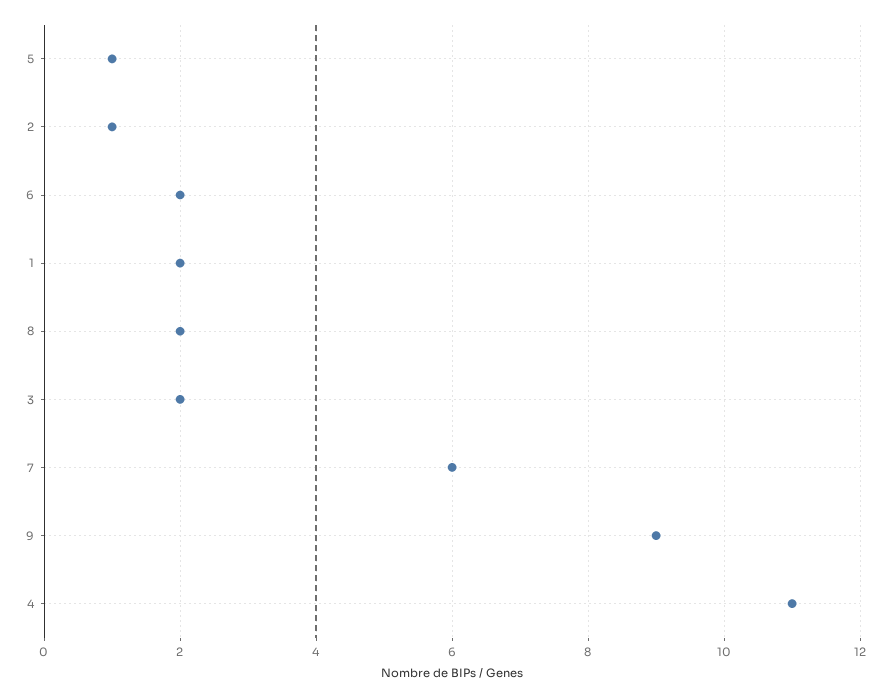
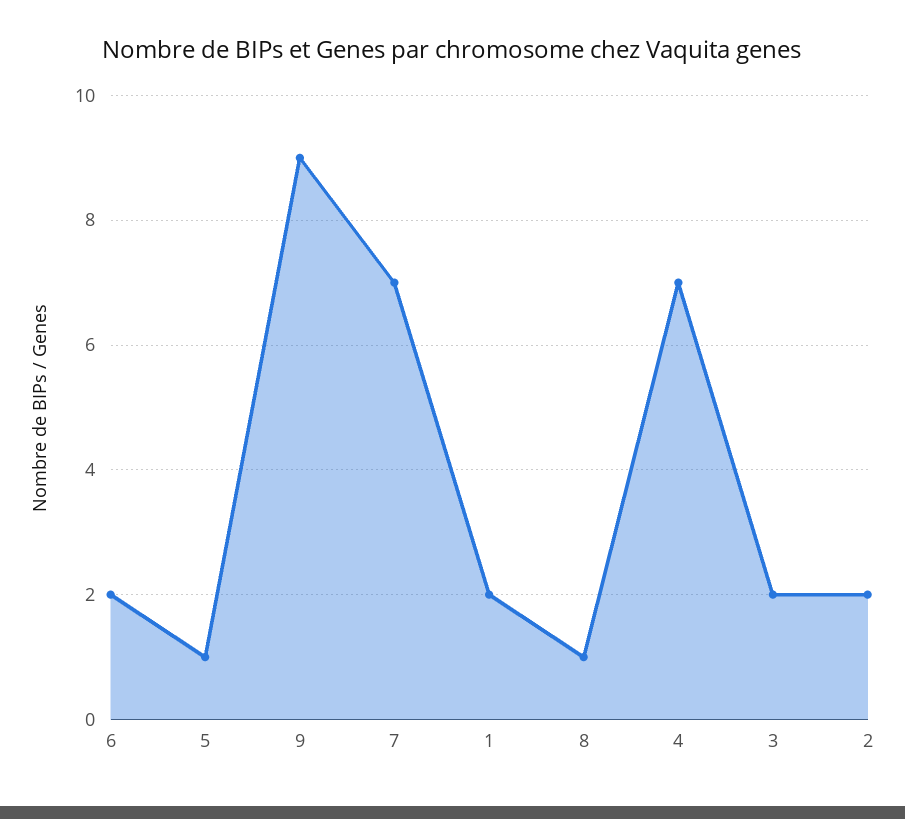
2: 1 -> 2
8: 2 -> 1
7: 6 -> 7
4: 11 -> 7

